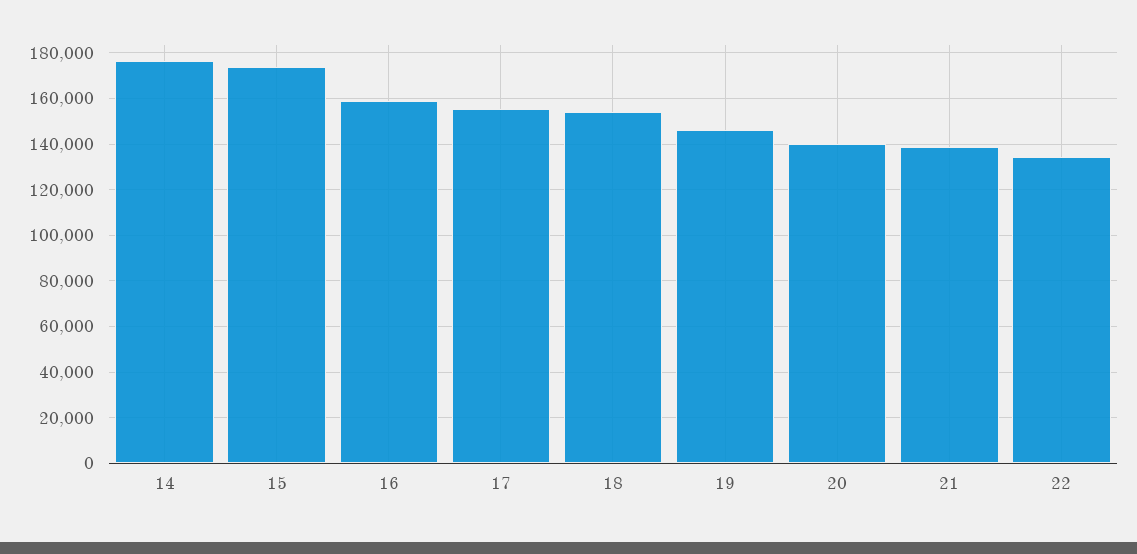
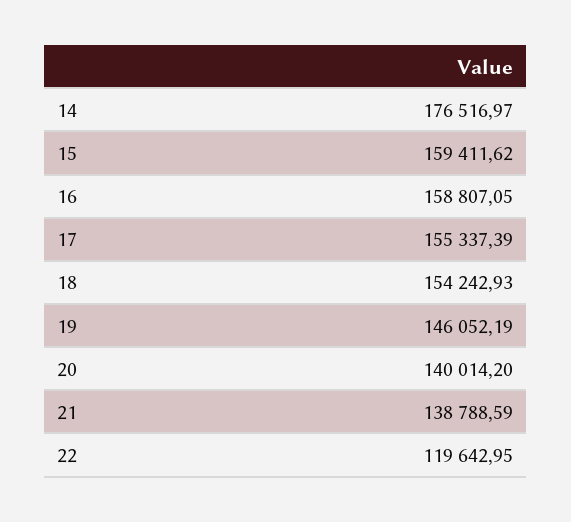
15: 175000 -> 159411.62
22: 135000 -> 119642.95

